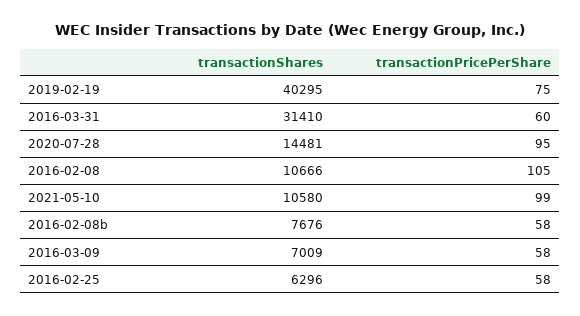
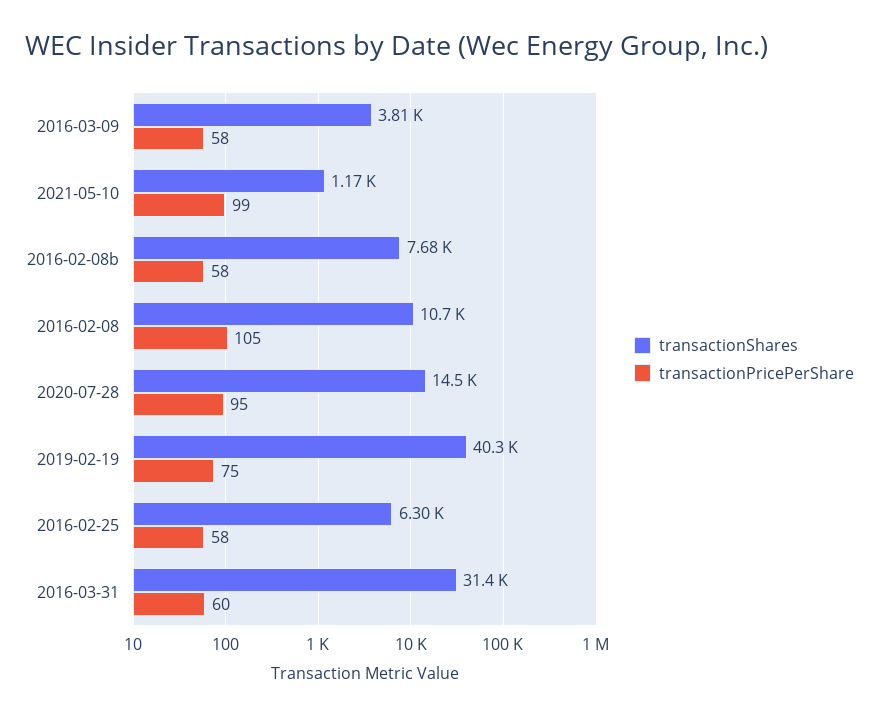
transactionShares, 2021-05-10: 10580 -> 1170
transactionShares, 2016-03-09: 7009 -> 3810

